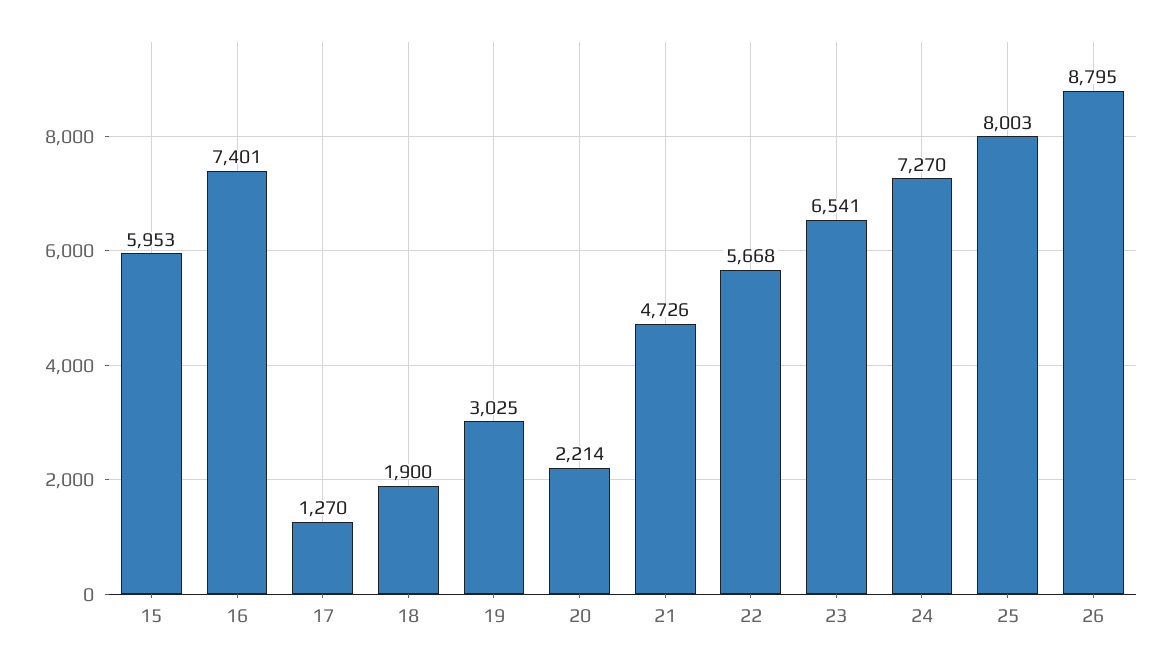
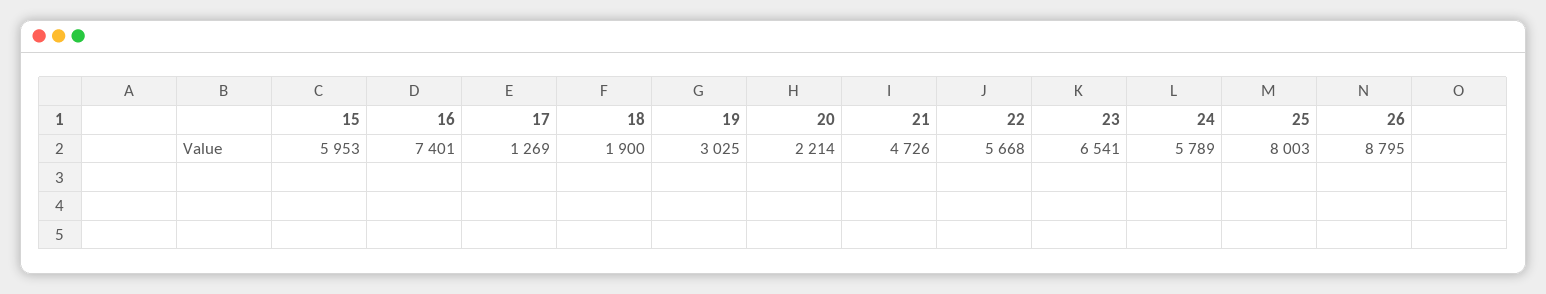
17: 1270 -> 1269
24: 7270 -> 5789

